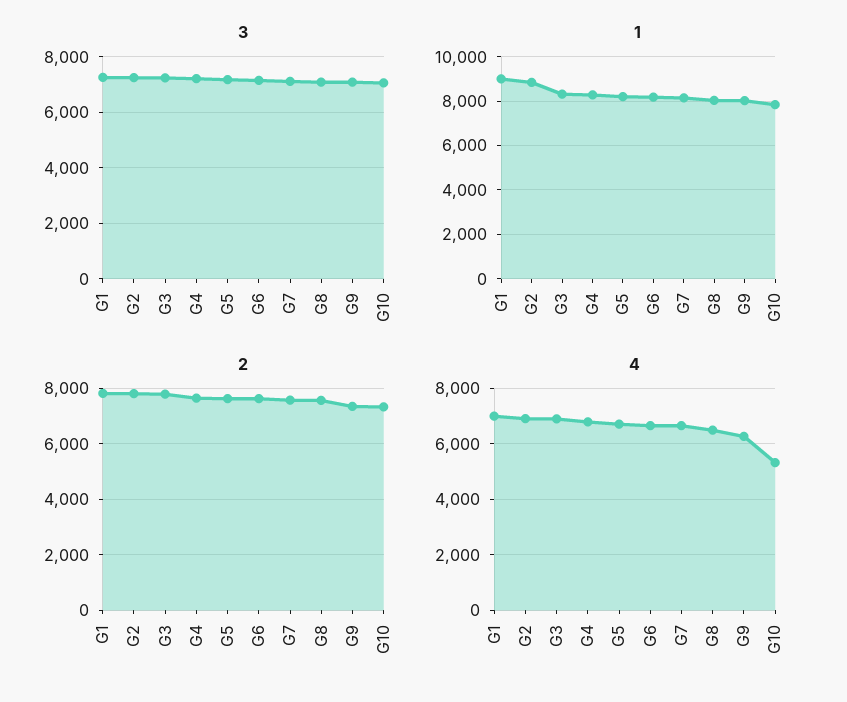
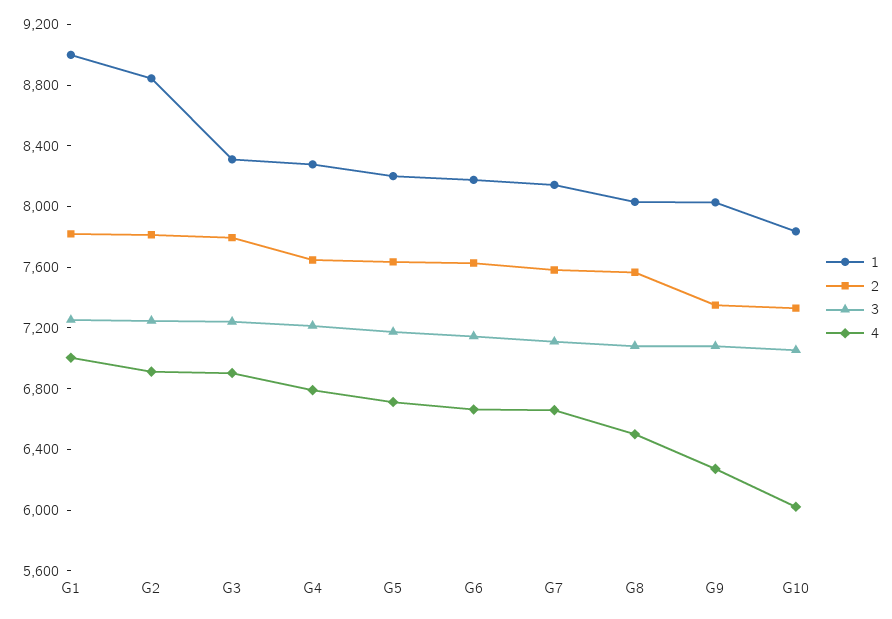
4, G10: 5250 -> 6000

